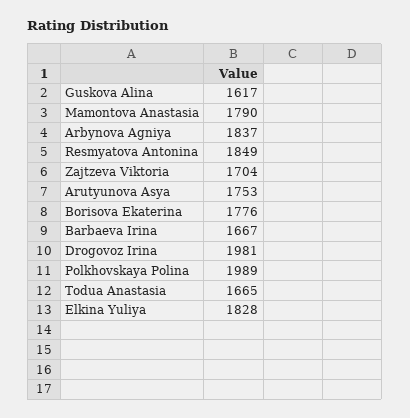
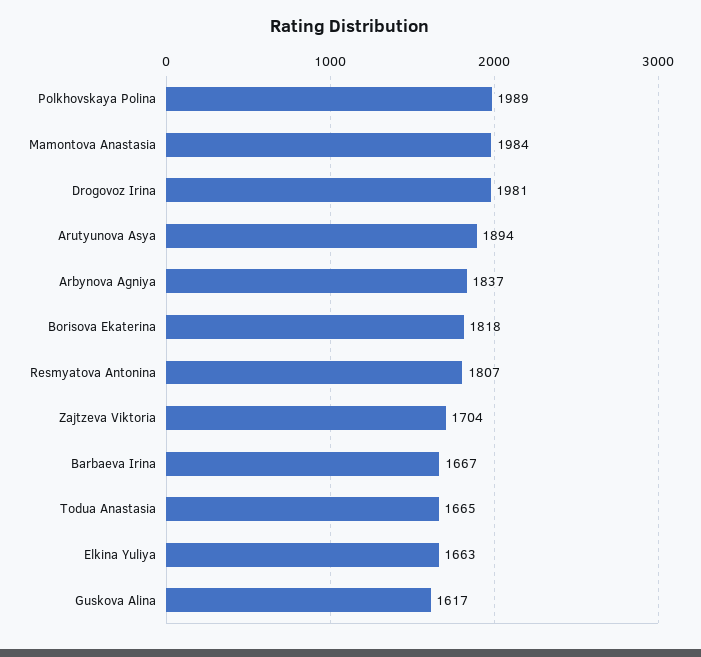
Mamontova Anastasia: 1790 -> 1984
Resmyatova Antonina: 1849 -> 1807
Arutyunova Asya: 1753 -> 1894
Borisova Ekaterina: 1776 -> 1818
Elkina Yuliya: 1828 -> 1663

